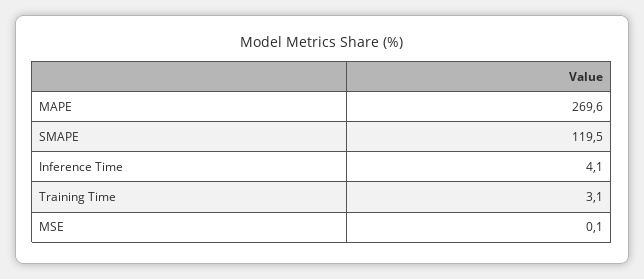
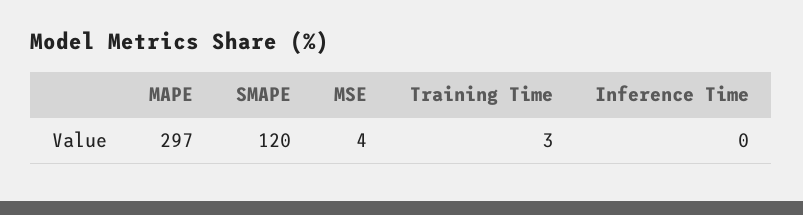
MAPE: 269.6 -> 297
Inference Time: 4.1 -> 0
MSE: 0.1 -> 4

